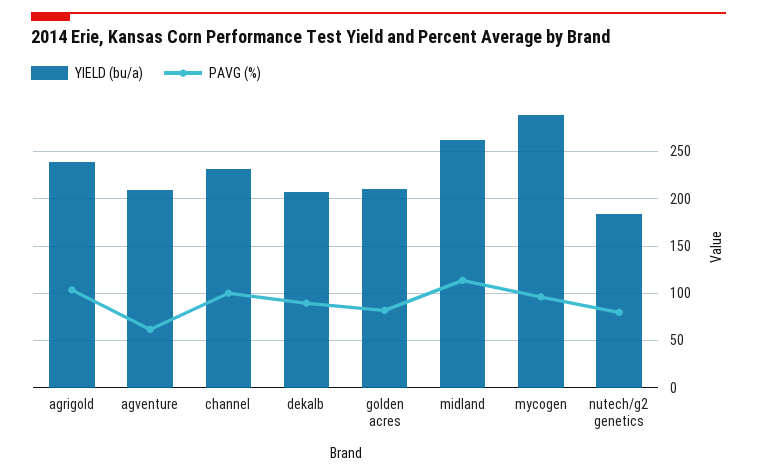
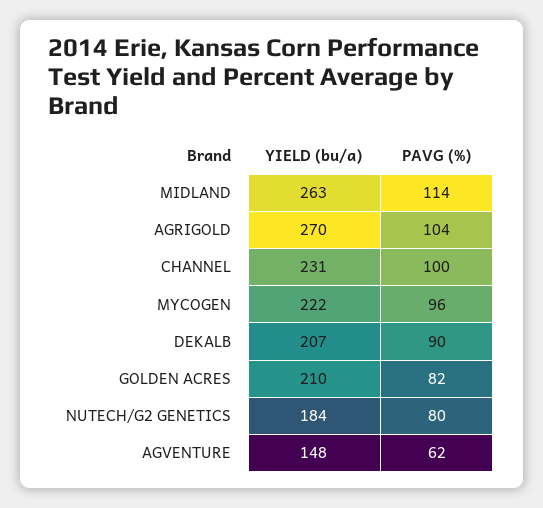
YIELD (bu/a), agrigold: 240 -> 270
YIELD (bu/a), agventure: 210 -> 148
YIELD (bu/a), mycogen: 290 -> 222

